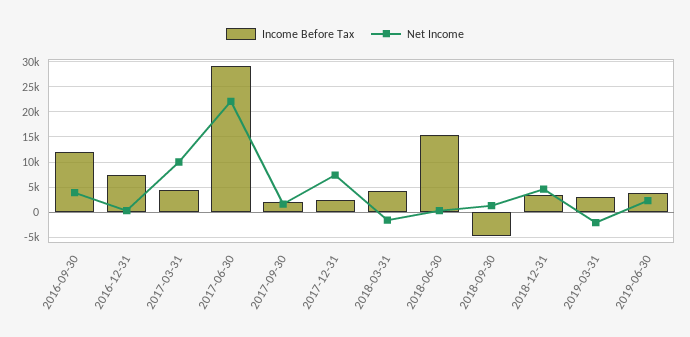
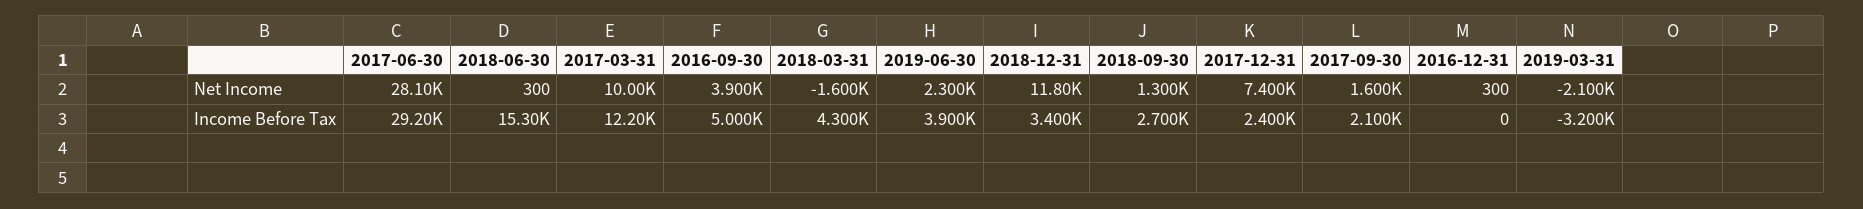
Income Before Tax, 2016-09-30: 12500 -> 5000
Income Before Tax, 2016-12-31: 7500 -> 0
Income Before Tax, 2017-03-31: 5000 -> 12200
Net Income, 2017-06-30: 22500 -> 28100
Income Before Tax, 2018-09-30: -5000 -> 2700
Net Income, 2018-12-31: 5000 -> 11800
Income Before Tax, 2019-03-31: 2500 -> -3200

